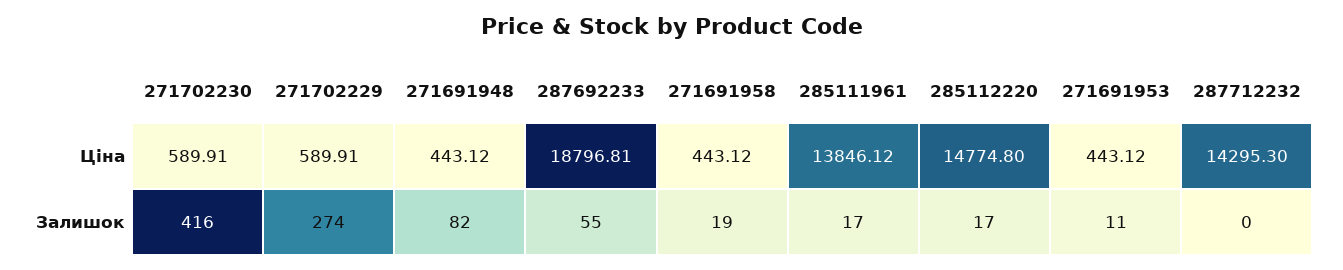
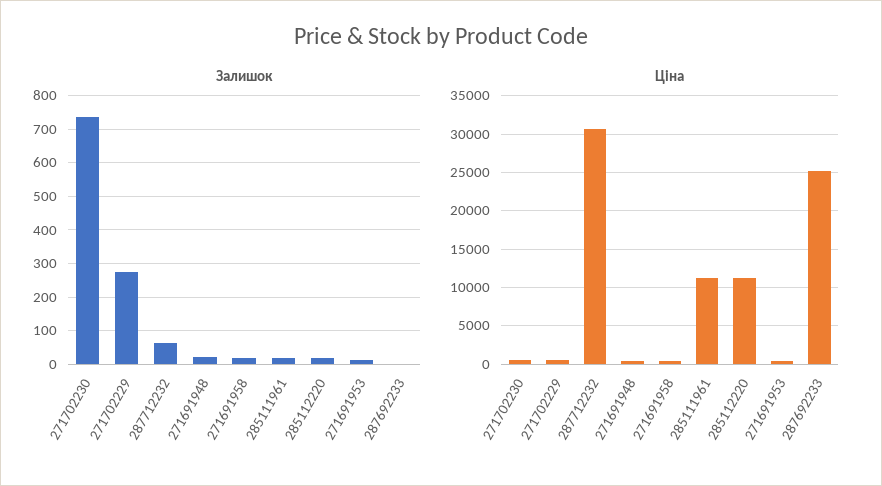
Ціна, 287692233: 18796.81 -> 25000
Ціна, 285111961: 13846.12 -> 11000
Ціна, 285112220: 14774.8 -> 11000
Ціна, 287712232: 14295.3 -> 31000
Залишок, 271702230: 416 -> 740
Залишок, 271691948: 82 -> 20
Залишок, 287692233: 55 -> 0
Залишок, 287712232: 0 -> 60

